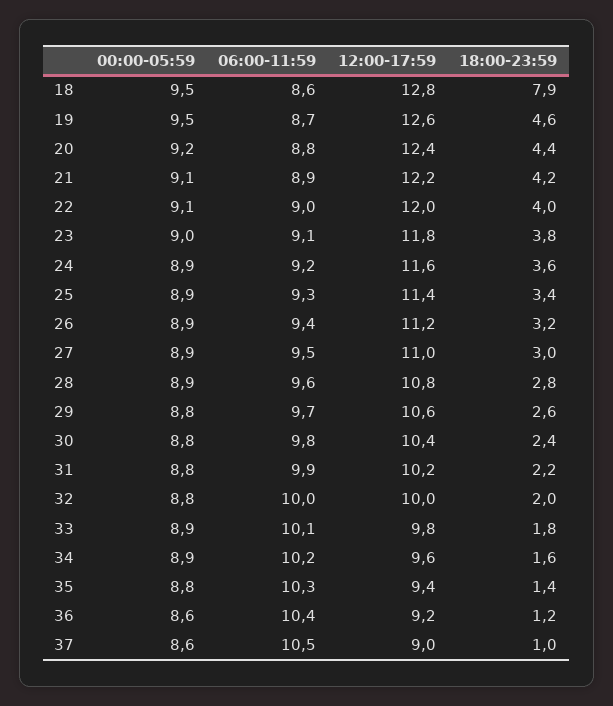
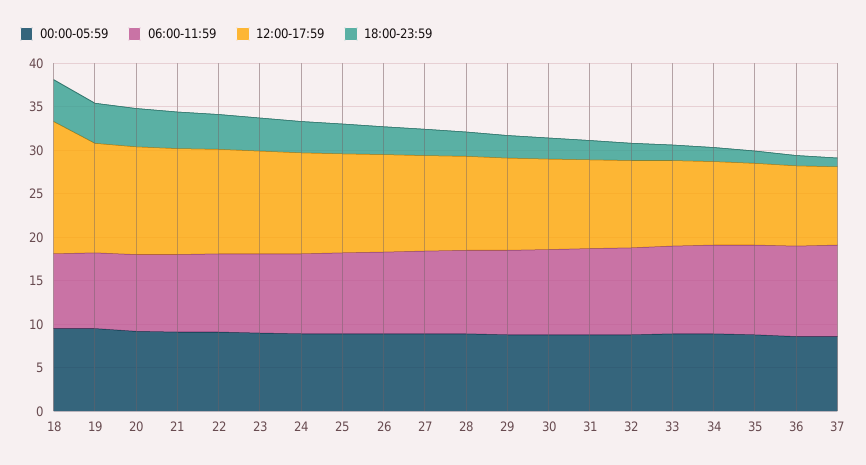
12:00-17:59, 18: 12.8 -> 15
18:00-23:59, 18: 7.9 -> 5

